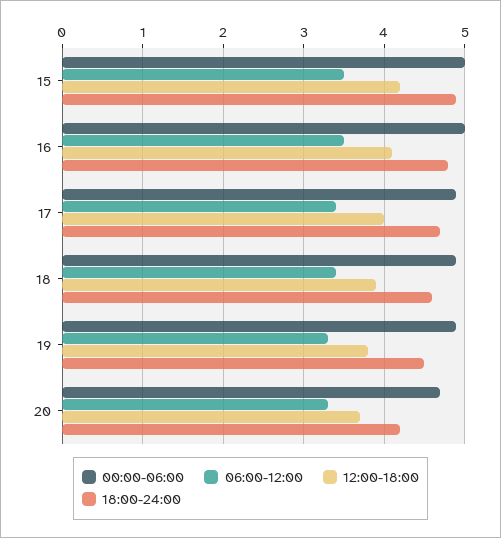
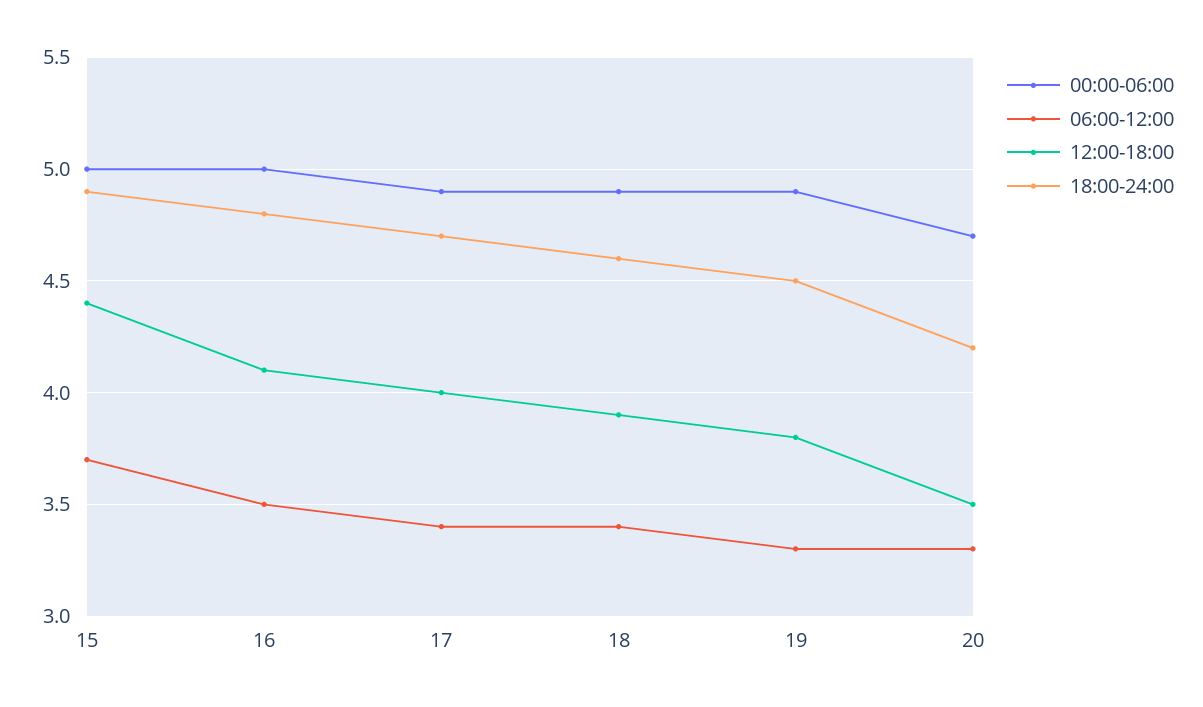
06:00-12:00, 15: 3.5 -> 3.7
12:00-18:00, 15: 4.2 -> 4.4
12:00-18:00, 20: 3.7 -> 3.5

